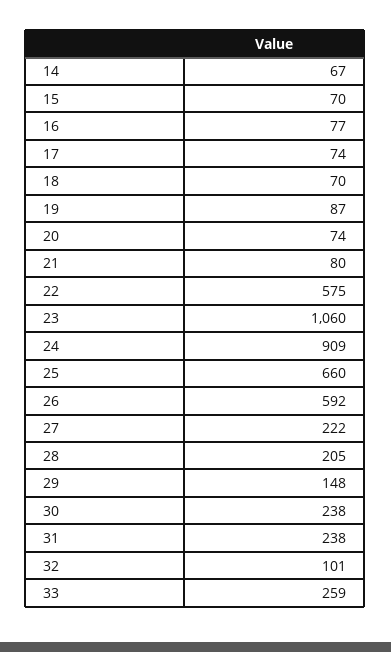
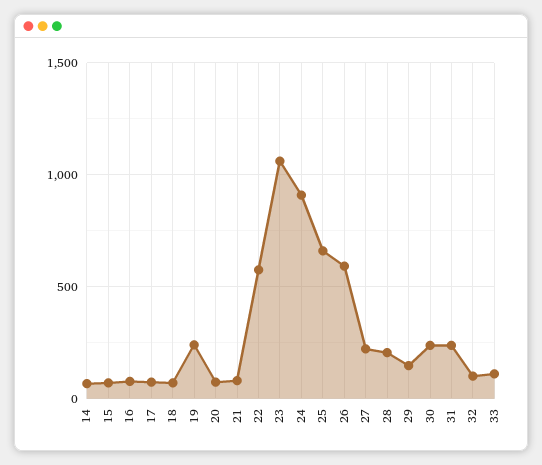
19: 87 -> 250
33: 259 -> 100

